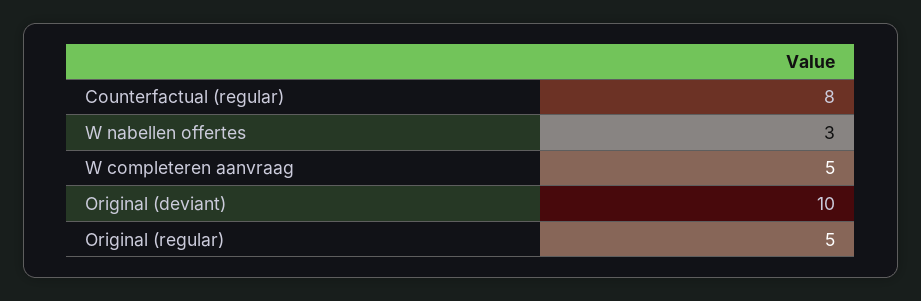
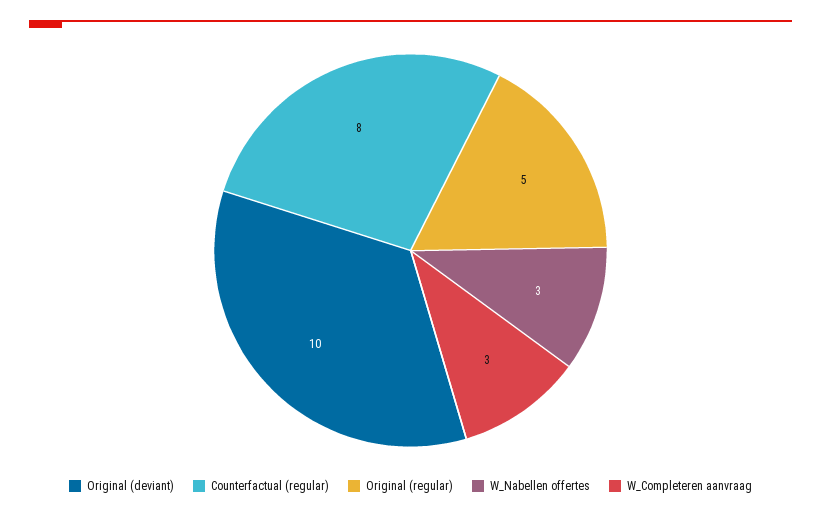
W completeren aanvraag: 5 -> 3

